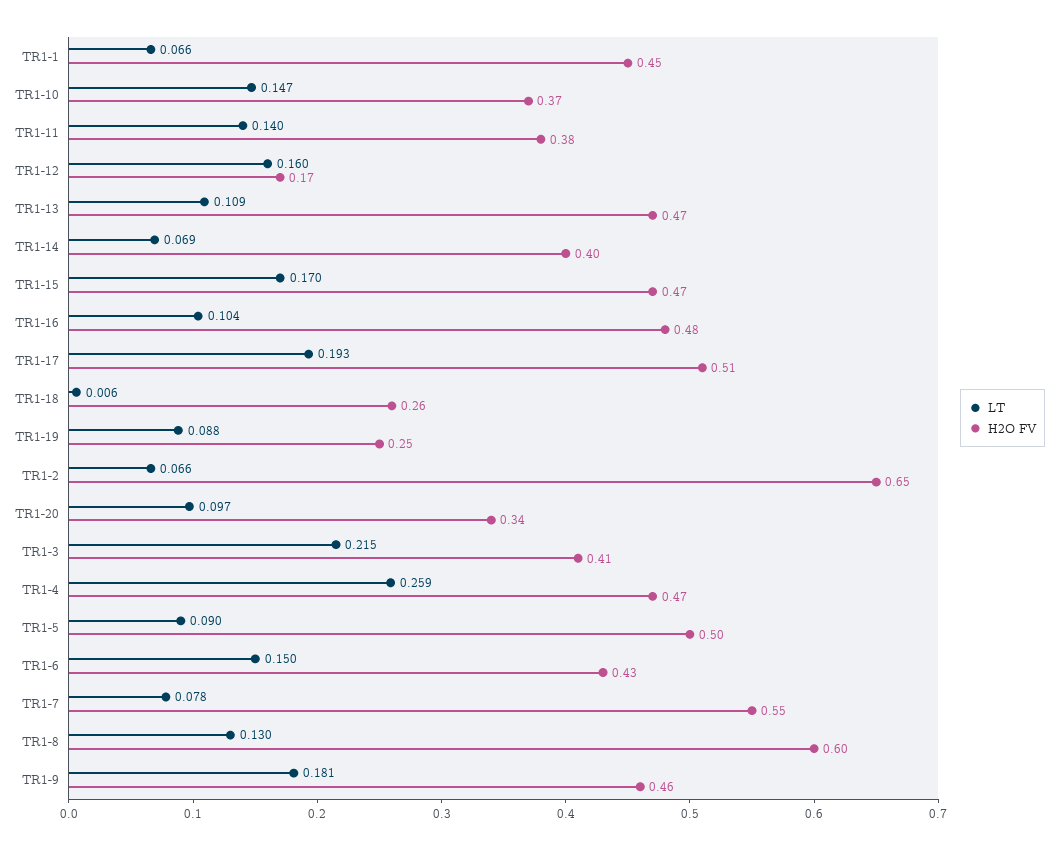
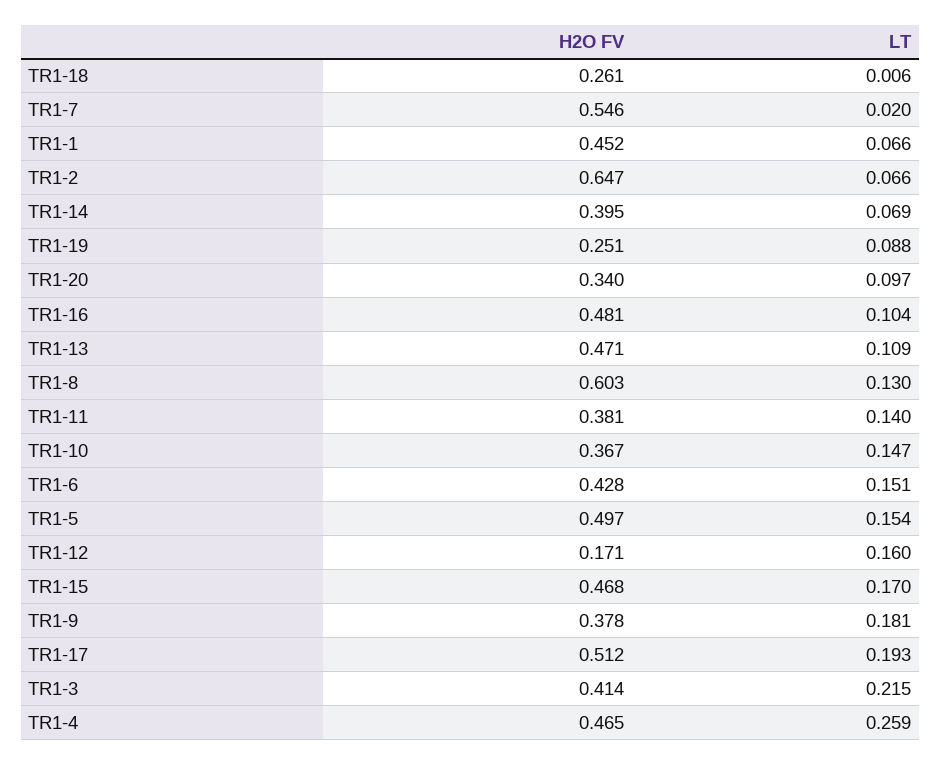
LT, TR1-5: 0.09 -> 0.154
LT, TR1-6: 0.15 -> 0.151
LT, TR1-7: 0.078 -> 0.02
H2O FV, TR1-9: 0.46 -> 0.378

